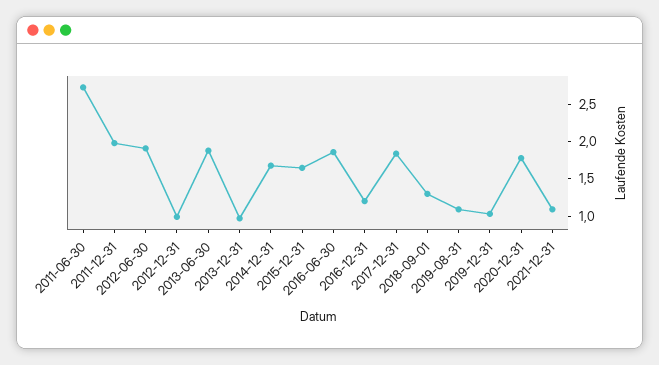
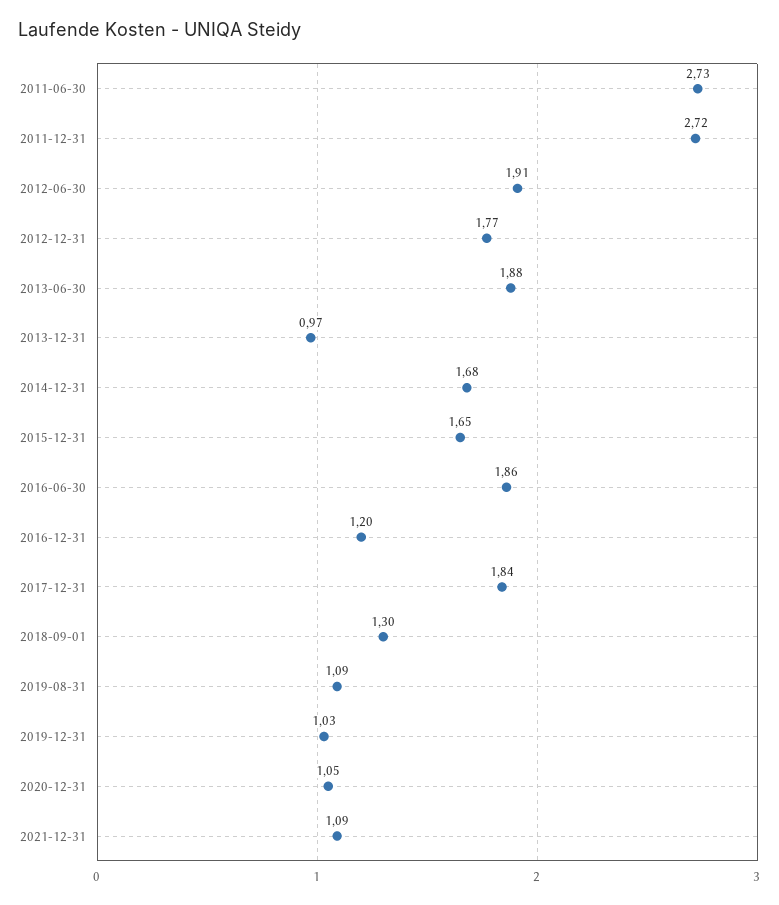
2011-12-31: 2 -> 2.72
2012-12-31: 1 -> 1.77
2020-12-31: 1.75 -> 1.05

